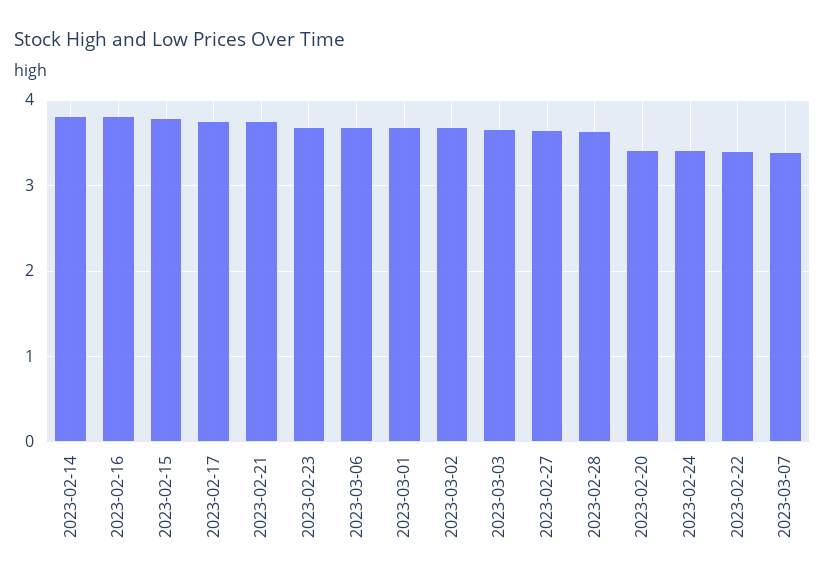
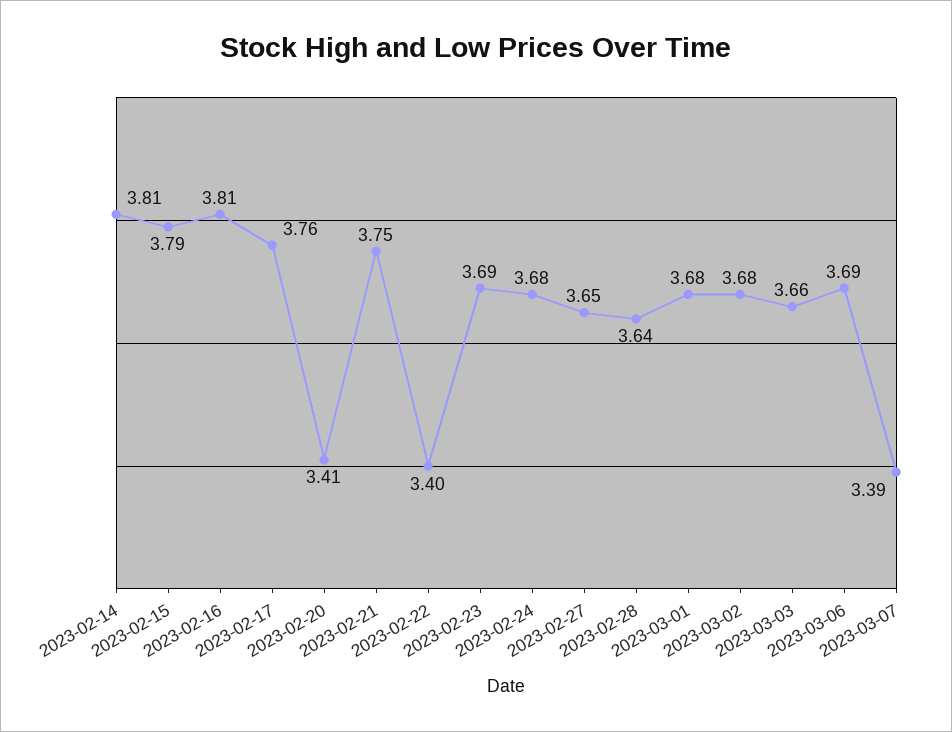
2023-02-24: 3.4 -> 3.68

